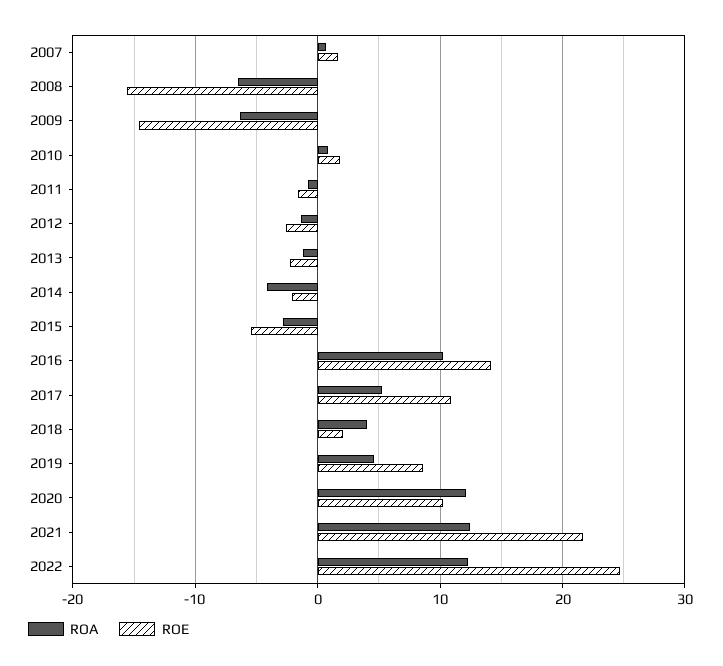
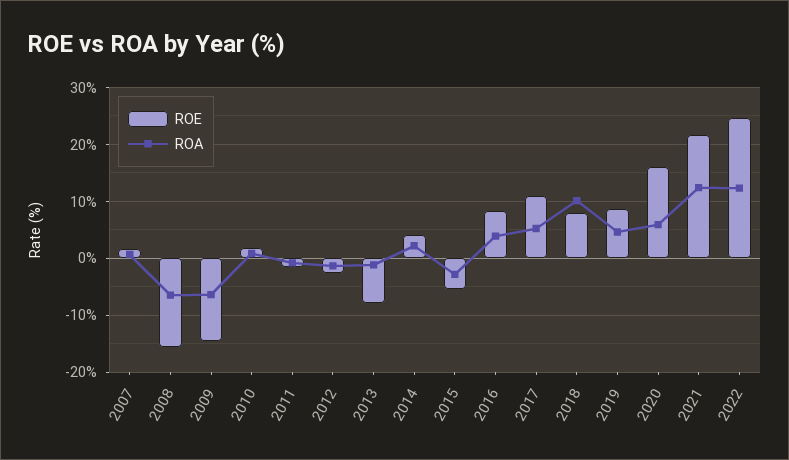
ROE, 2013: -2 -> -8
ROA, 2014: -4 -> 2
ROE, 2014: -2 -> 4
ROA, 2016: 10 -> 4
ROE, 2016: 14 -> 8
ROA, 2018: 4 -> 10
ROE, 2018: 2 -> 8
ROA, 2020: 12 -> 6
ROE, 2020: 10 -> 16

